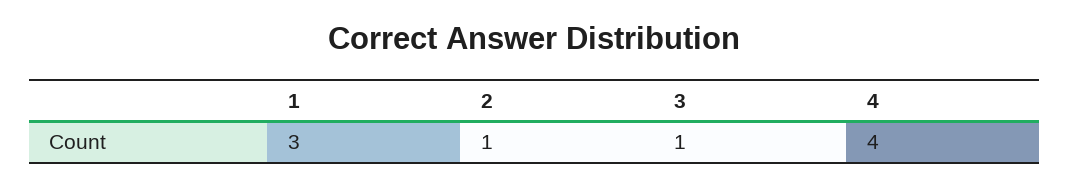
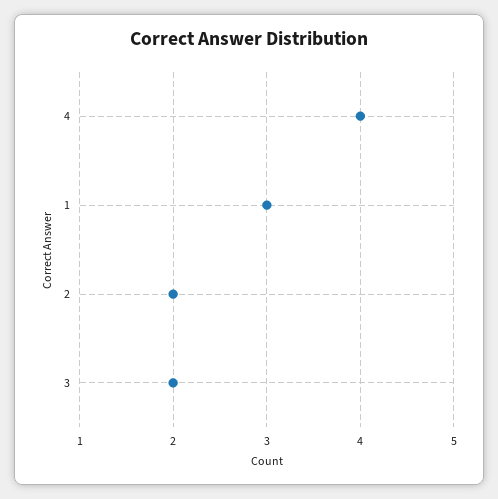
2: 1 -> 2
3: 1 -> 2

